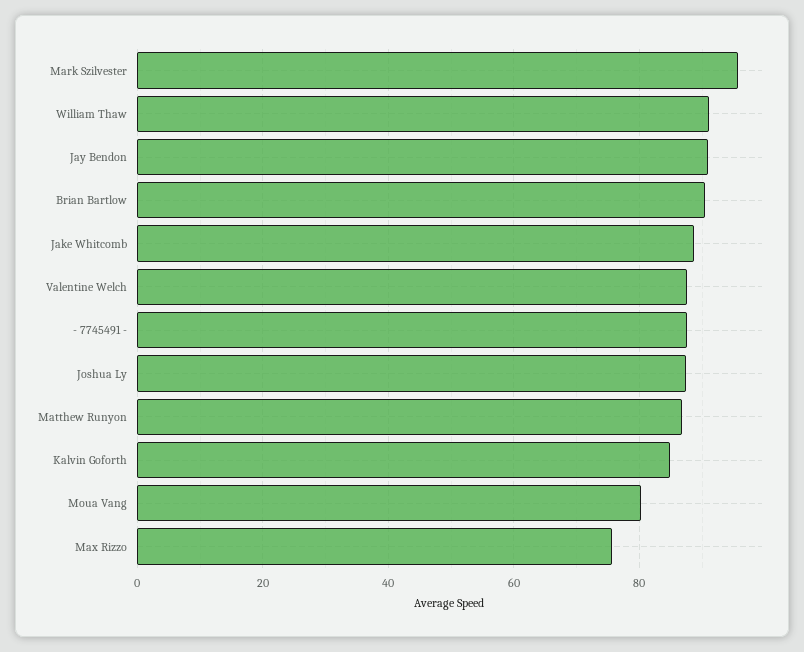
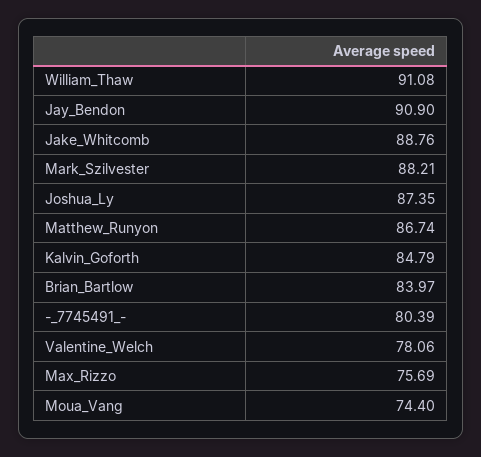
Mark Szilvester: 96 -> 88.21
Brian Bartlow: 90 -> 83.97
Valentine Welch: 88 -> 78.06
- 7745491 -: 88 -> 80.39
Moua Vang: 80 -> 74.4

